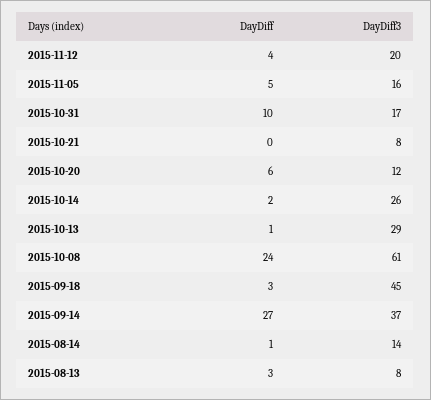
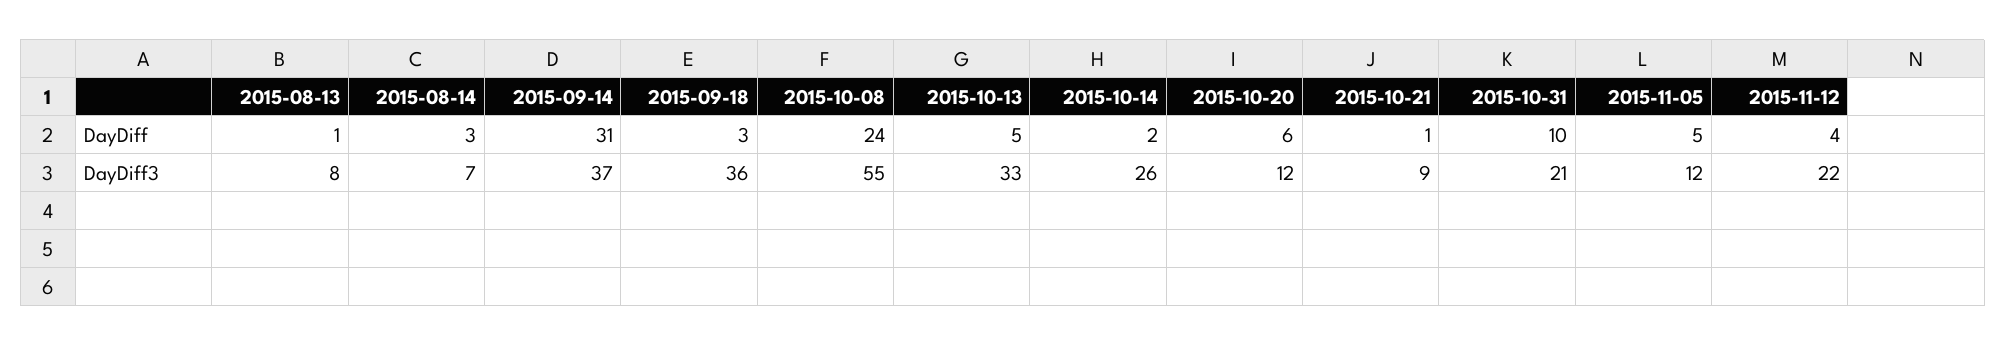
DayDiff3, 2015-11-12: 20 -> 22
DayDiff3, 2015-11-05: 16 -> 12
DayDiff3, 2015-10-31: 17 -> 21
DayDiff, 2015-10-21: 0 -> 1
DayDiff3, 2015-10-21: 8 -> 9
DayDiff, 2015-10-13: 1 -> 5
DayDiff3, 2015-10-13: 29 -> 33
DayDiff3, 2015-10-08: 61 -> 55
DayDiff3, 2015-09-18: 45 -> 36
DayDiff, 2015-09-14: 27 -> 31
DayDiff, 2015-08-14: 1 -> 3
DayDiff3, 2015-08-14: 14 -> 7
DayDiff, 2015-08-13: 3 -> 1

